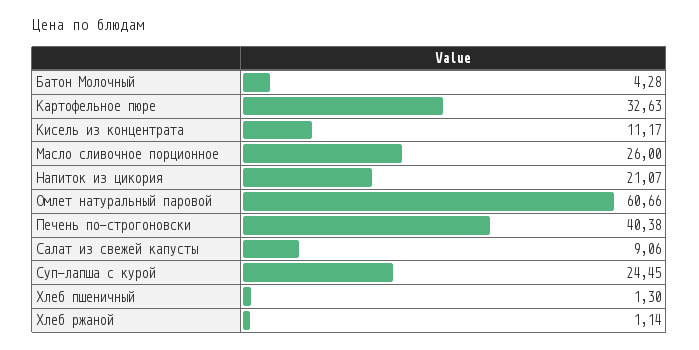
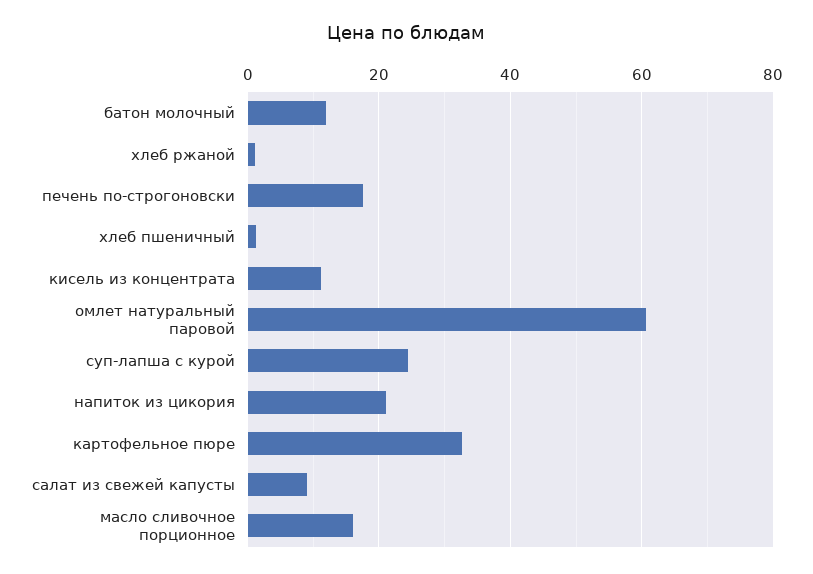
Батон Молочный: 4.28 -> 12
Масло сливочное порционное: 26 -> 16
Печень по-строгоновски: 40.38 -> 18

